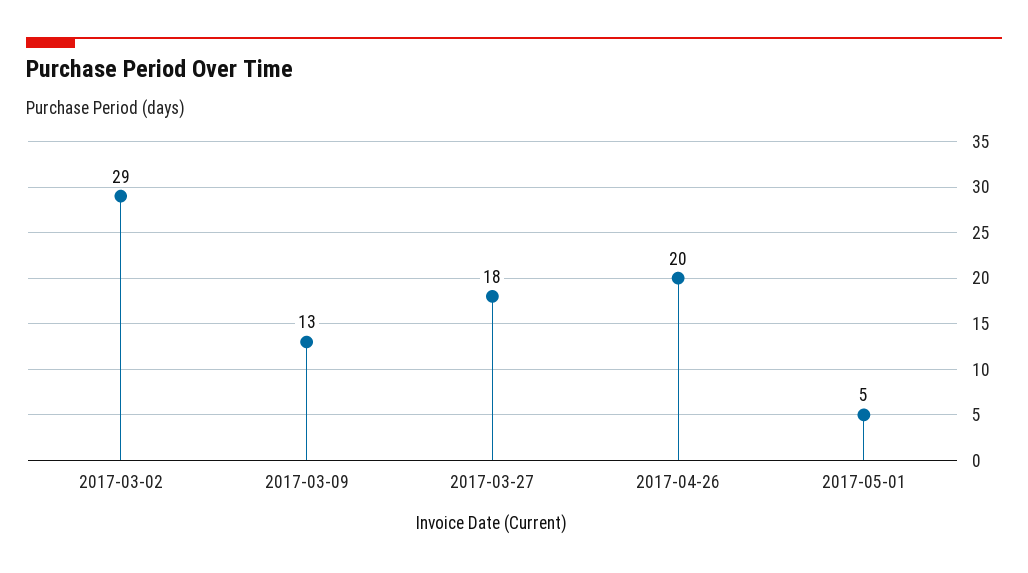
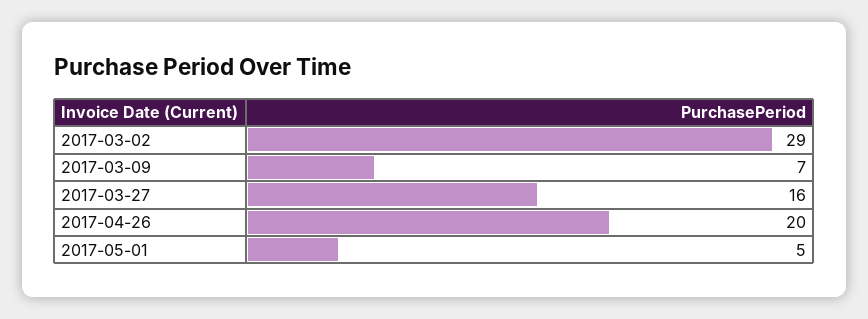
2017-03-09: 13 -> 7
2017-03-27: 18 -> 16

